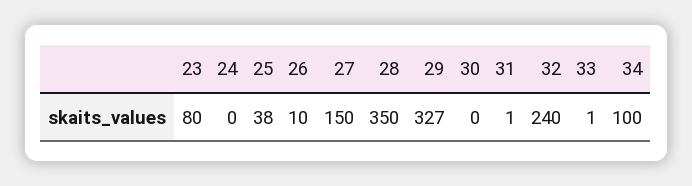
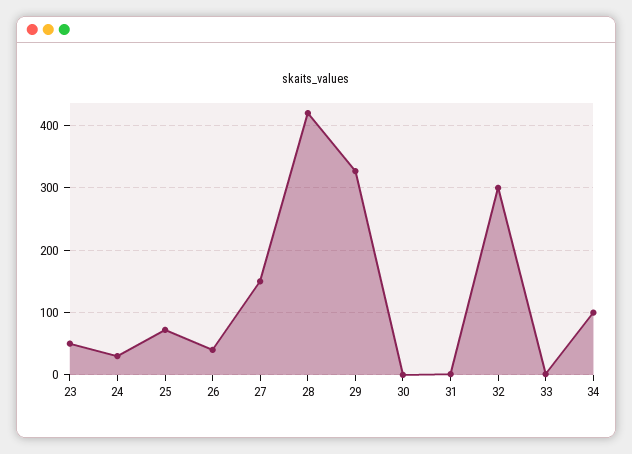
23: 80 -> 50
24: 0 -> 30
25: 38 -> 70
26: 10 -> 40
28: 350 -> 420
32: 240 -> 300

